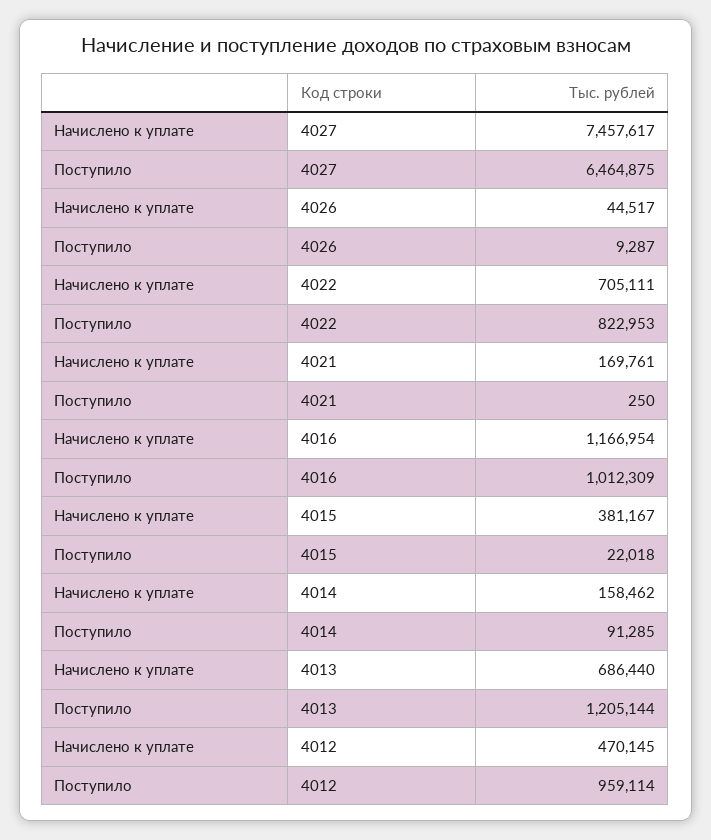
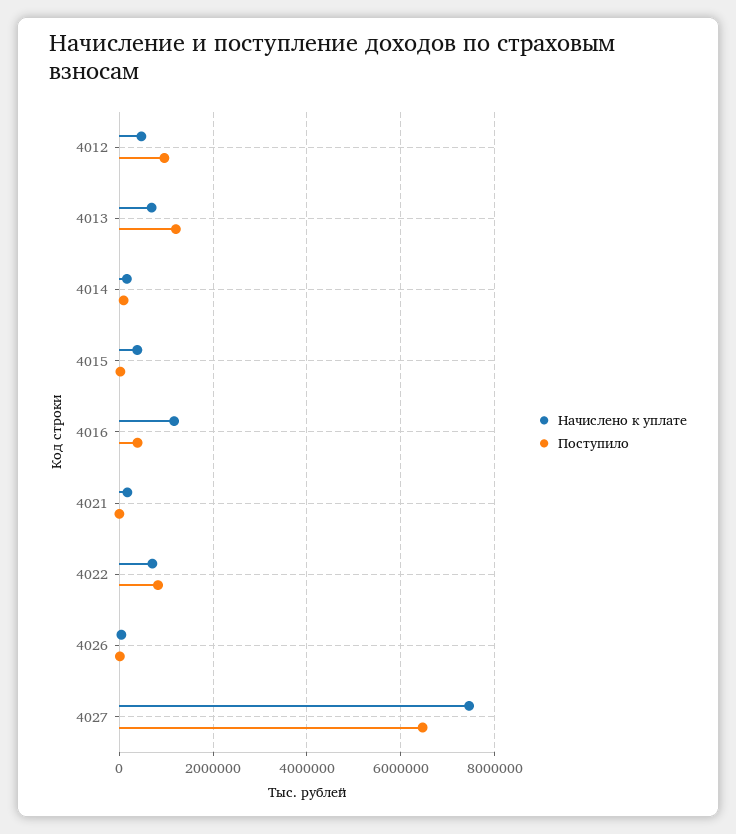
Поступило, 4016: 1012309 -> 400000

